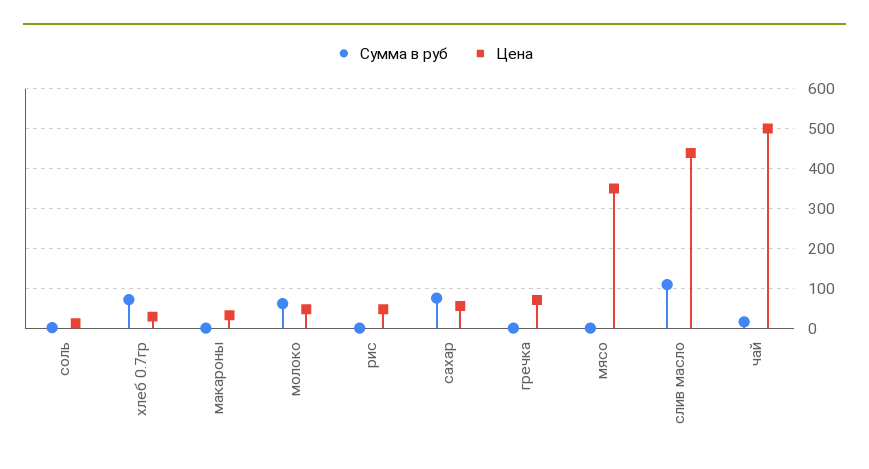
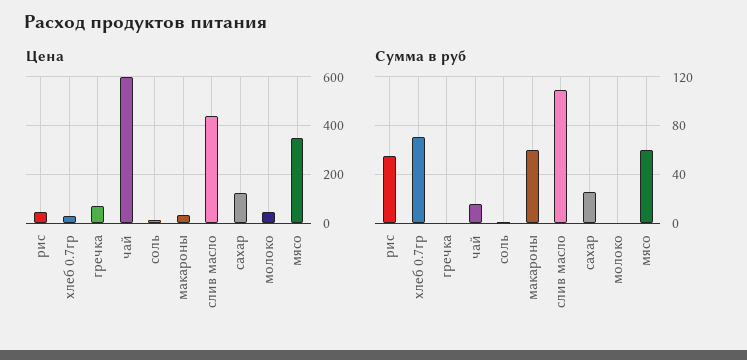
Сумма в руб, макароны: 0 -> 60
Сумма в руб, молоко: 60 -> 0
Сумма в руб, рис: 0 -> 55
Сумма в руб, сахар: 80 -> 25
Цена, сахар: 60 -> 125
Сумма в руб, мясо: 0 -> 60
Цена, чай: 500 -> 600

